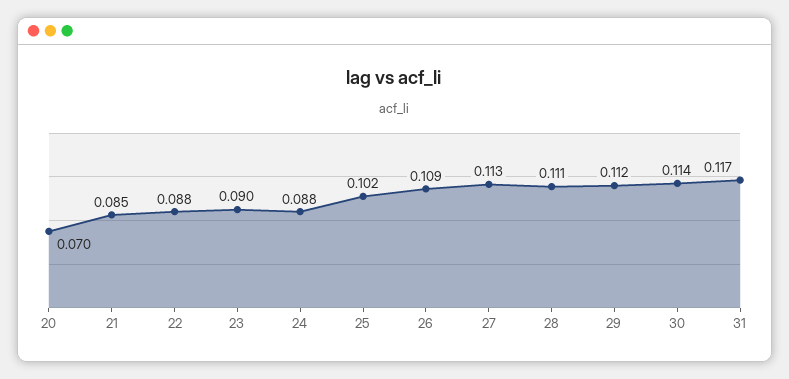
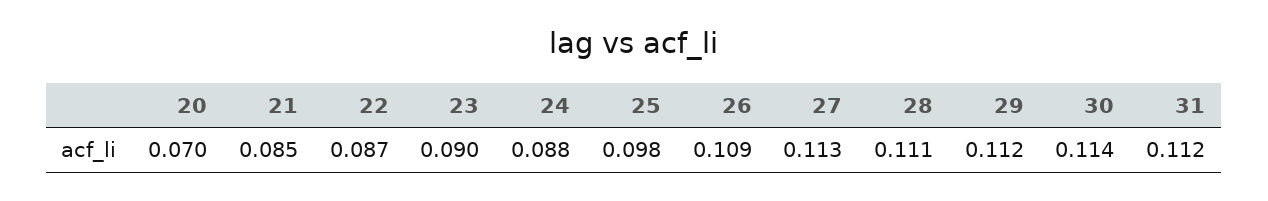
22: 0.088 -> 0.087
25: 0.102 -> 0.098
31: 0.117 -> 0.112

